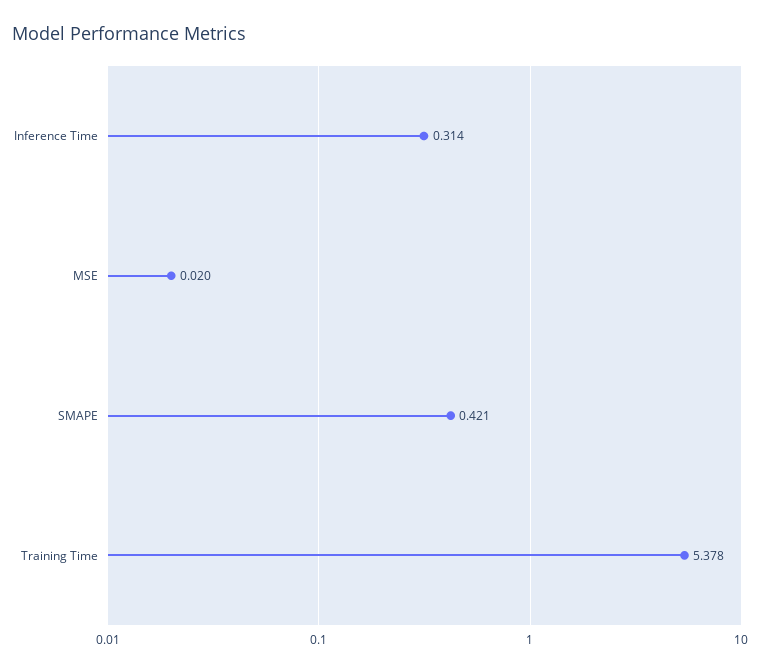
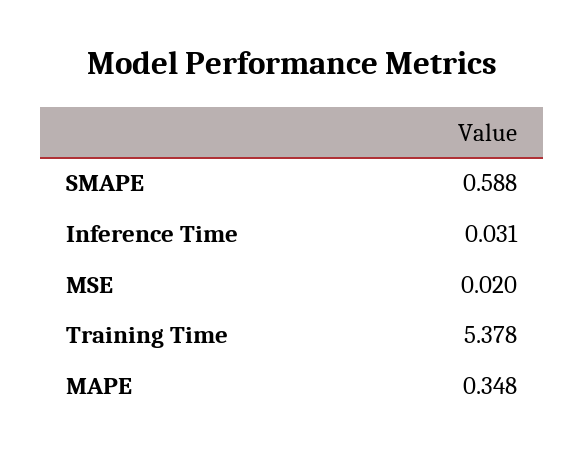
Inference Time: 0.314 -> 0.031
SMAPE: 0.421 -> 0.588
MAPE: none -> 0.348

